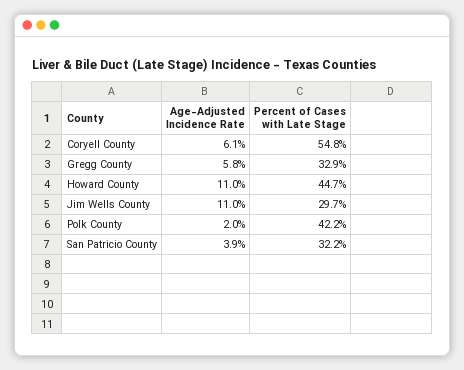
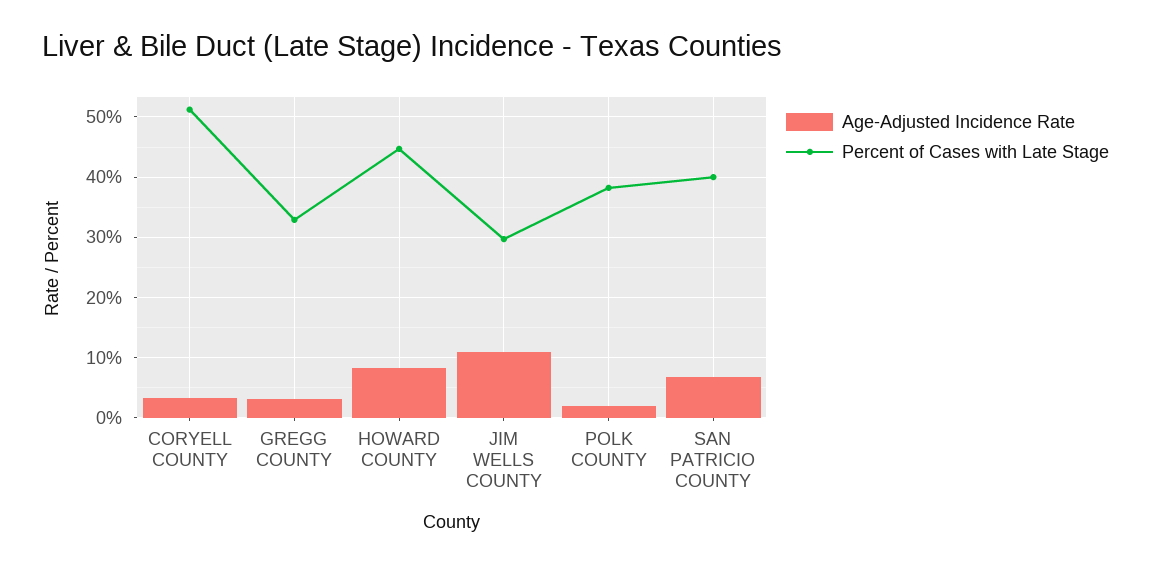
Age-Adjusted Incidence Rate, Coryell County: 6.1 -> 3
Percent of Cases with Late Stage, Coryell County: 54.8 -> 51
Age-Adjusted Incidence Rate, Gregg County: 5.8 -> 3
Age-Adjusted Incidence Rate, Howard County: 11 -> 8
Percent of Cases with Late Stage, Polk County: 42.2 -> 38
Age-Adjusted Incidence Rate, San Patricio County: 3.9 -> 7
Percent of Cases with Late Stage, San Patricio County: 32.2 -> 40

